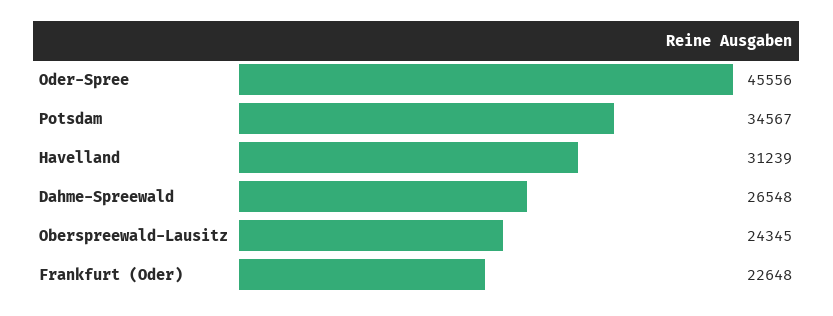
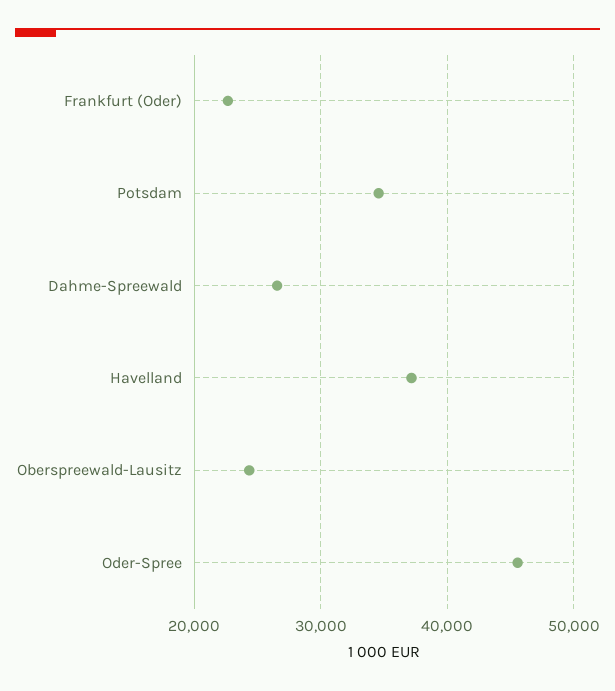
Havelland: 31239 -> 37000

